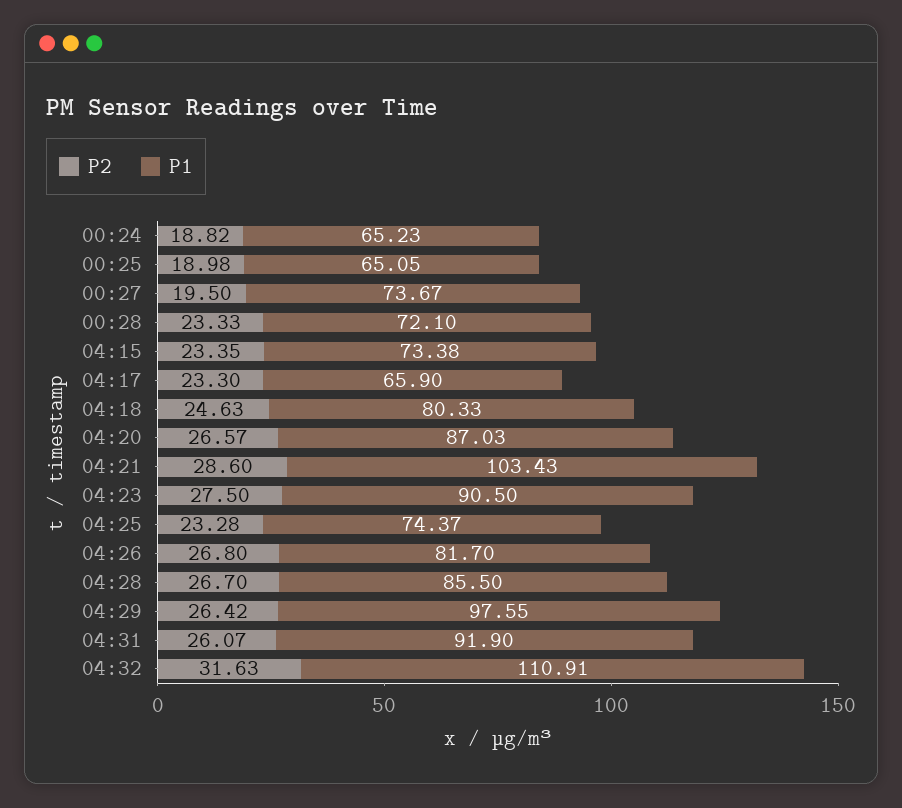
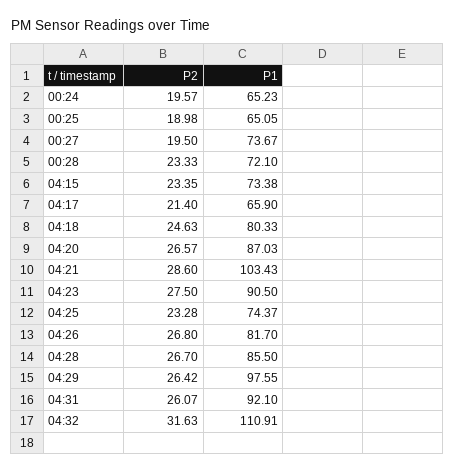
P2, 00:24: 18.82 -> 19.57
P2, 04:17: 23.3 -> 21.4
P1, 04:31: 91.9 -> 92.1

